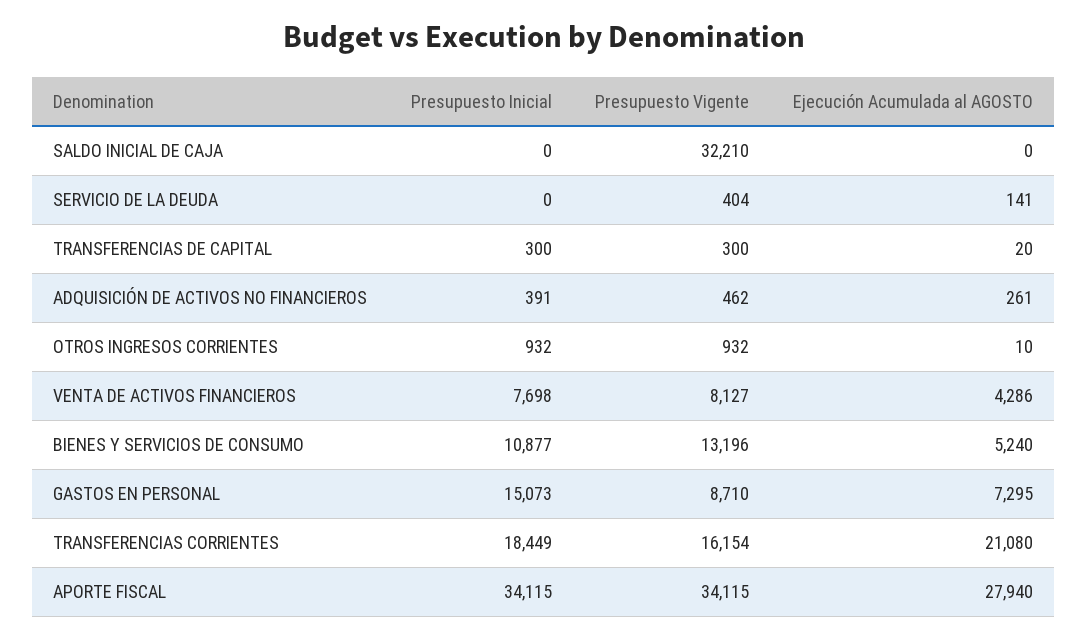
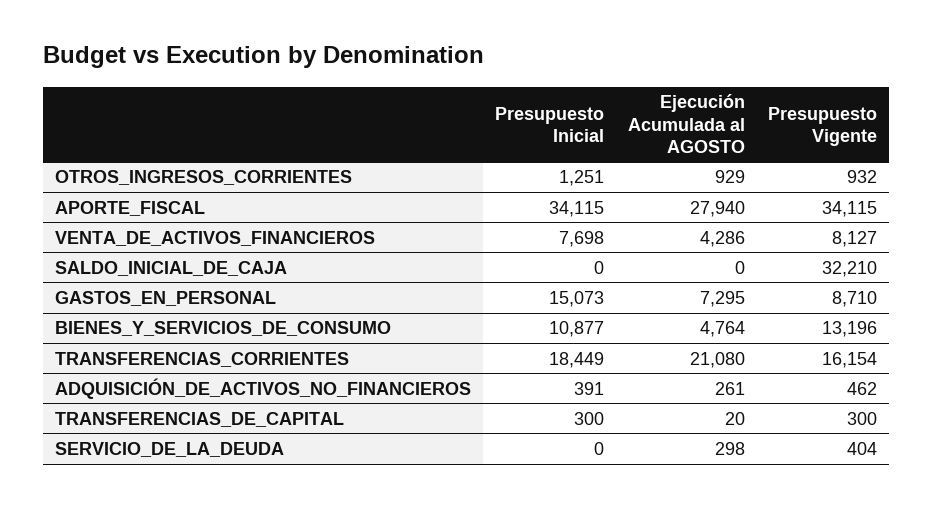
Ejecución Acumulada al AGOSTO, SERVICIO DE LA DEUDA: 141 -> 298
Presupuesto Inicial, OTROS INGRESOS CORRIENTES: 932 -> 1251
Ejecución Acumulada al AGOSTO, OTROS INGRESOS CORRIENTES: 10 -> 929
Ejecución Acumulada al AGOSTO, BIENES Y SERVICIOS DE CONSUMO: 5240 -> 4764

